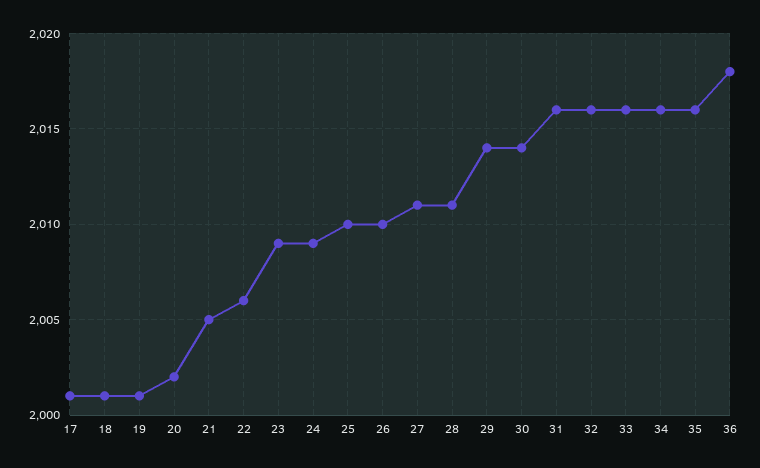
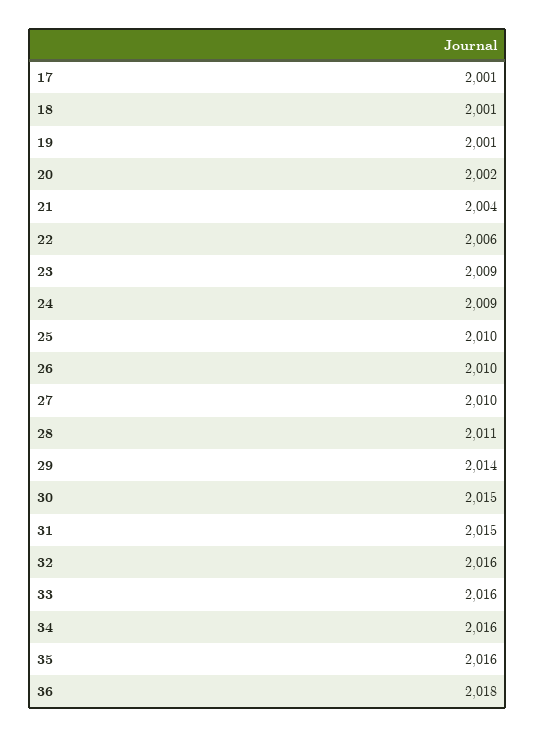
21: 2005 -> 2004
27: 2011 -> 2010
30: 2014 -> 2015
31: 2016 -> 2015

